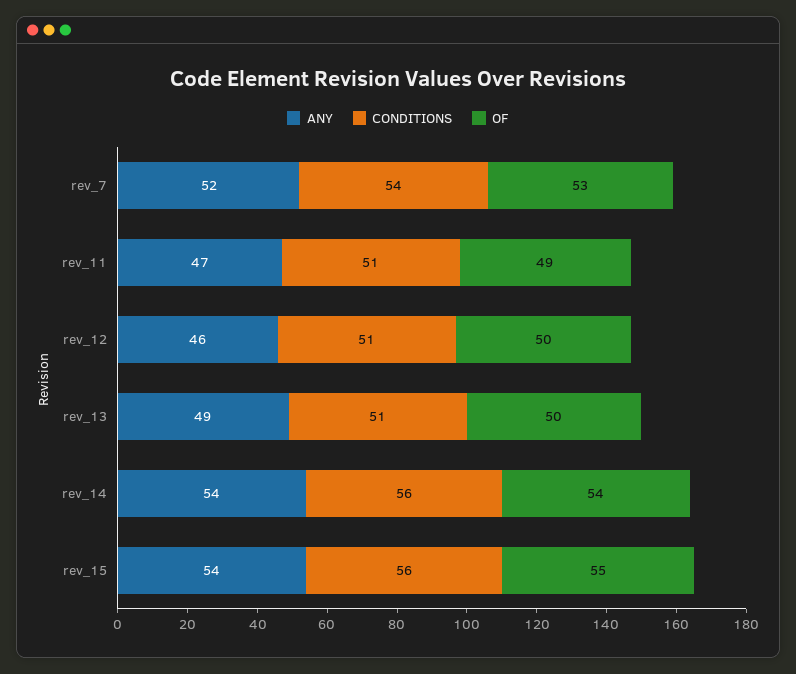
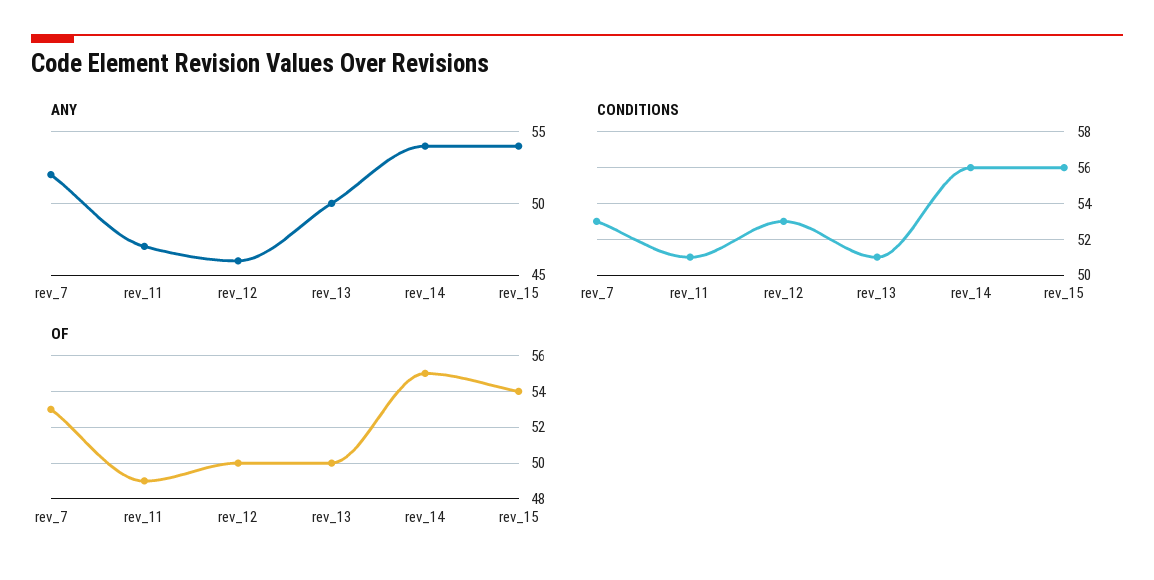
CONDITIONS, rev_7: 54 -> 53
CONDITIONS, rev_12: 51 -> 53
ANY, rev_13: 49 -> 50
OF, rev_14: 54 -> 55
OF, rev_15: 55 -> 54

